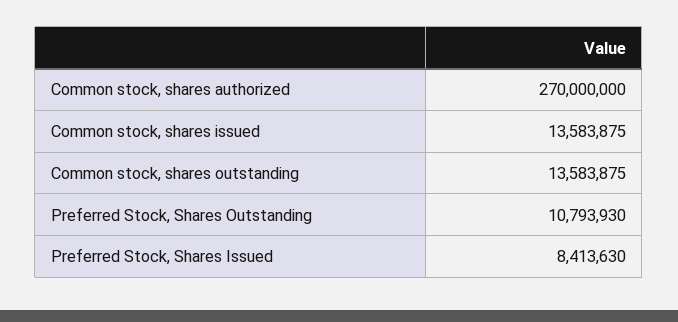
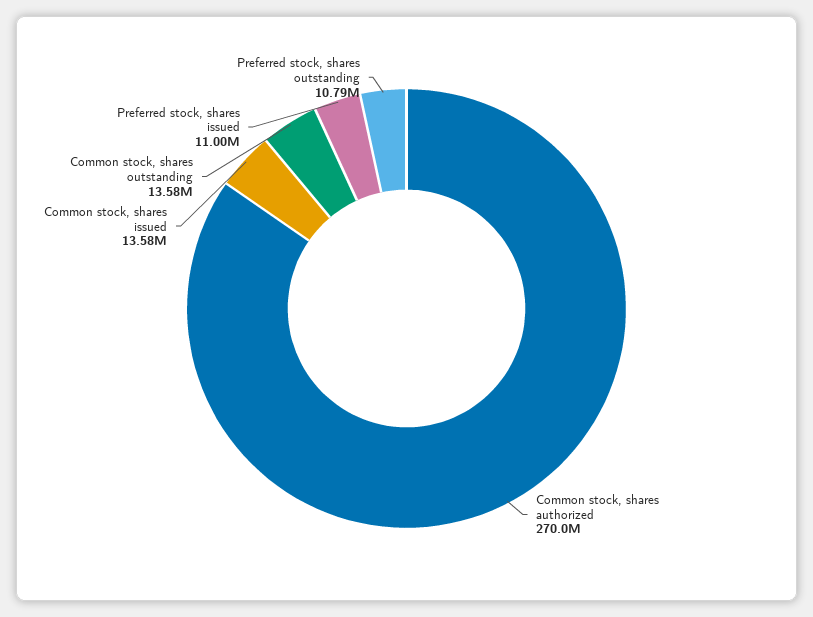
Preferred Stock, Shares Issued: 8413630 -> 11000000

